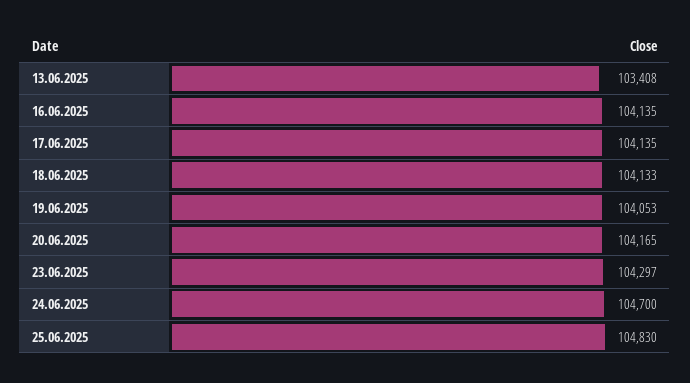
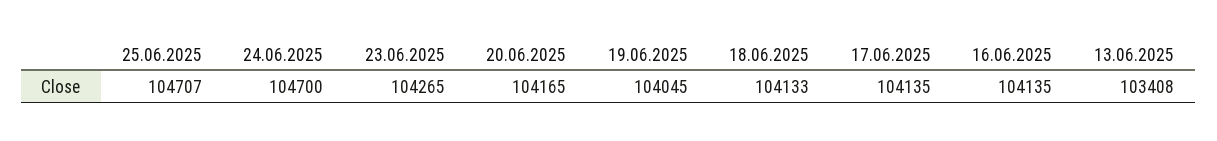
19.06.2025: 104053 -> 104045
23.06.2025: 104297 -> 104265
25.06.2025: 104830 -> 104707

